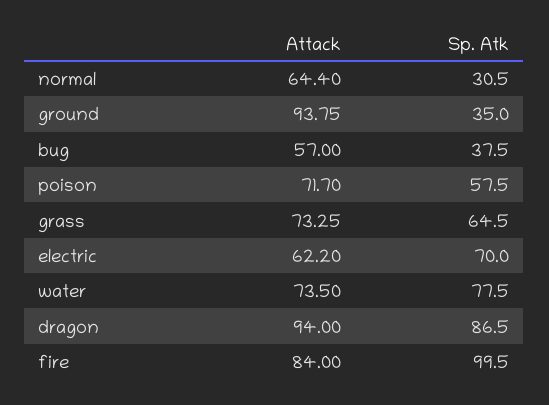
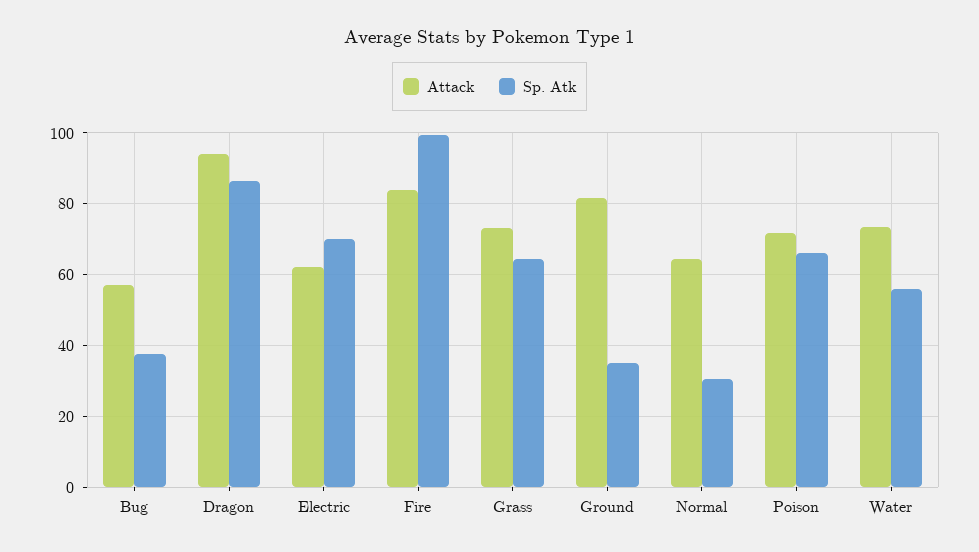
Attack, ground: 93.75 -> 82
Sp. Atk, poison: 57.5 -> 66
Sp. Atk, water: 77.5 -> 56

